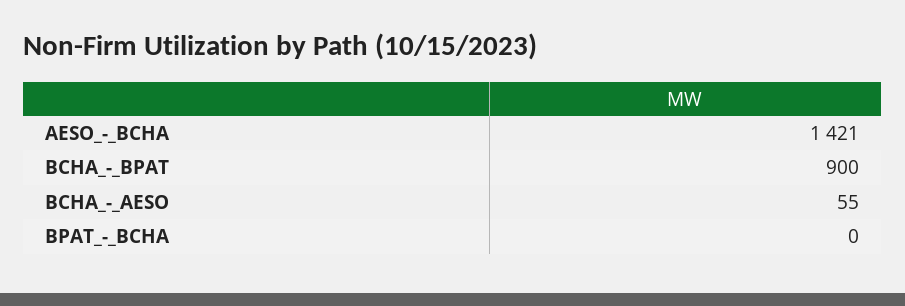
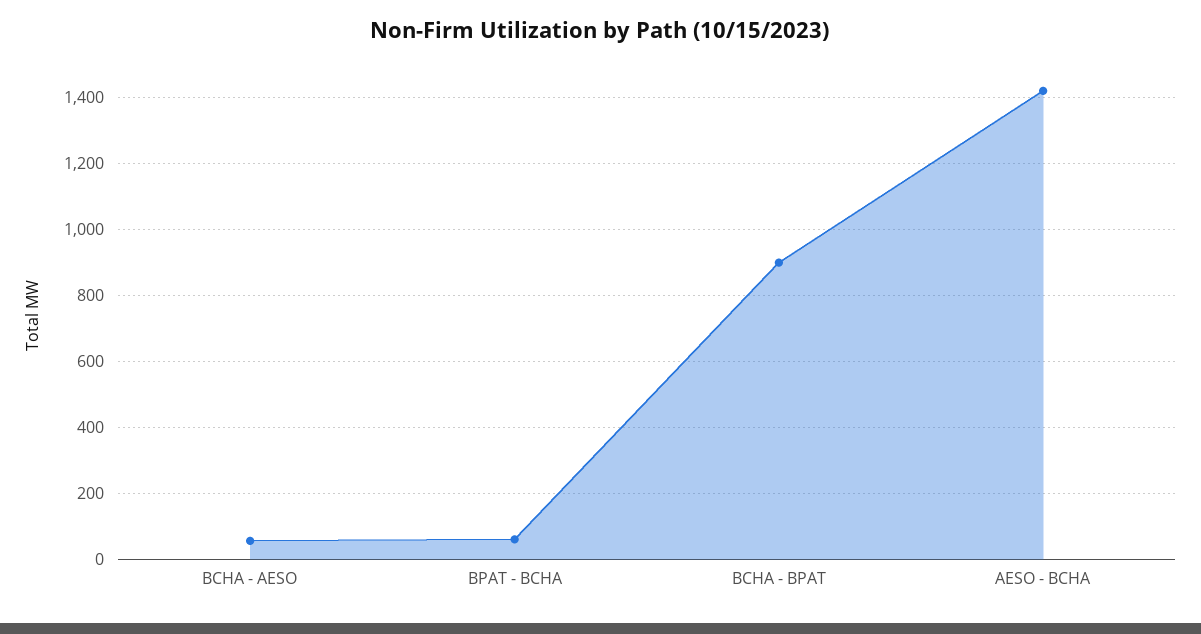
BPAT_-_BCHA: 0 -> 60

